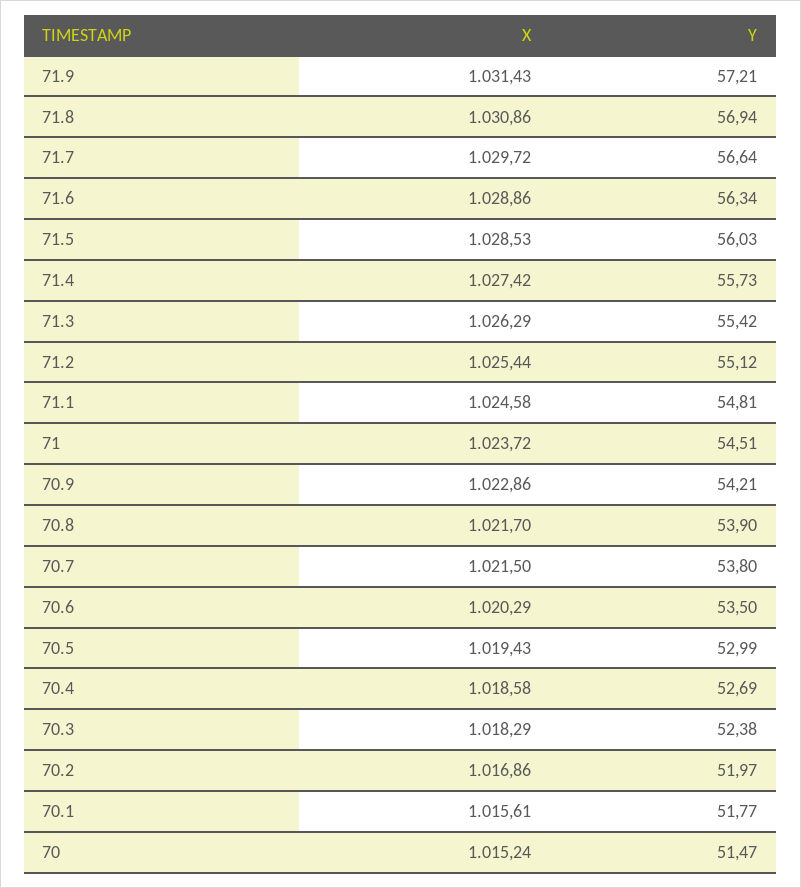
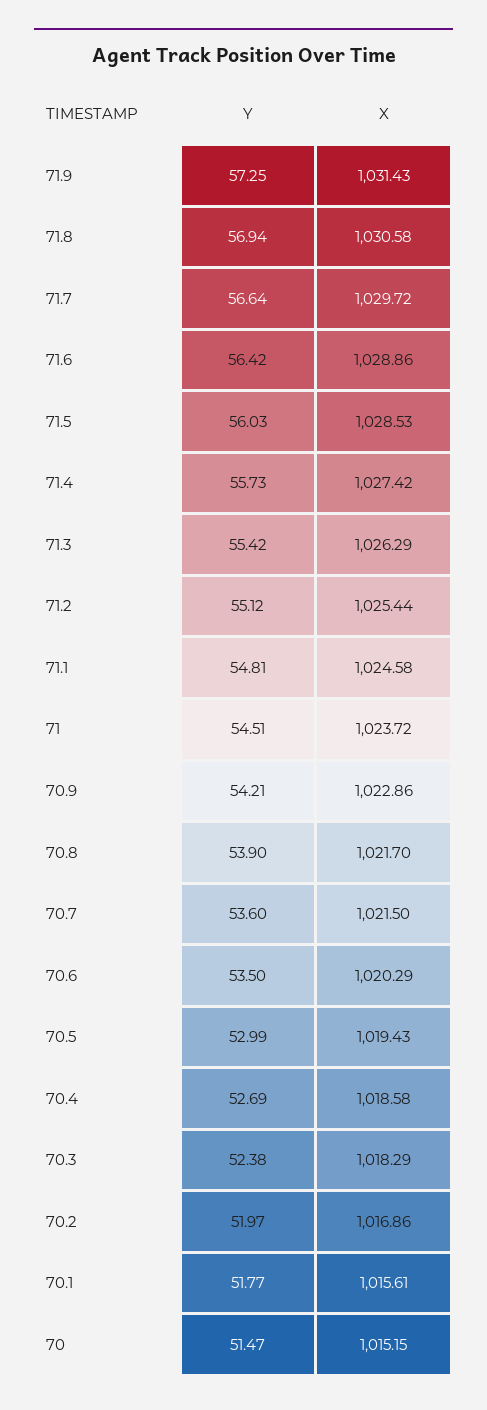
Y, 71.9: 57.21 -> 57.25
X, 71.8: 1030.86 -> 1030.58
Y, 71.6: 56.34 -> 56.42
Y, 70.7: 53.8 -> 53.6
X, 70: 1015.24 -> 1015.15

